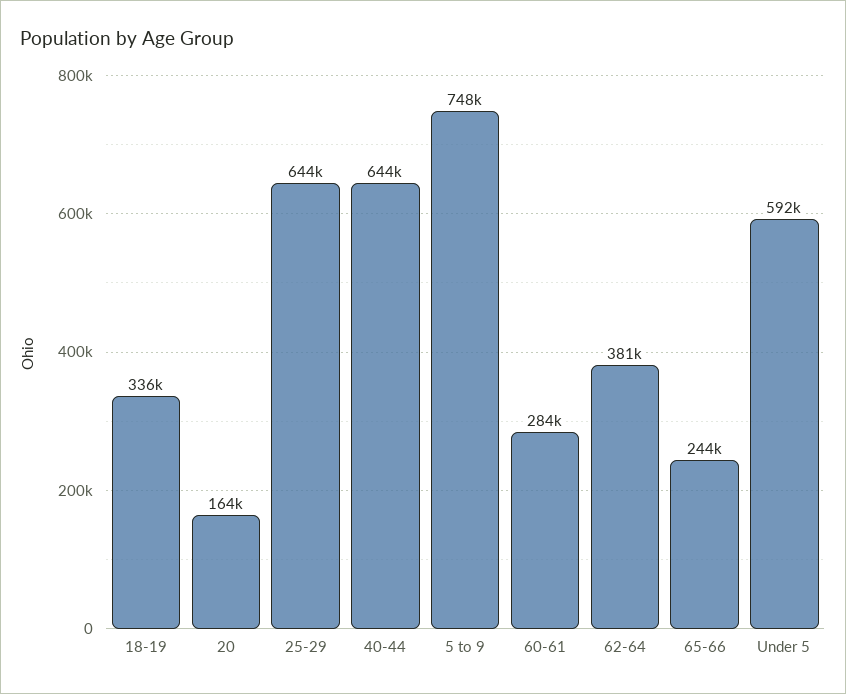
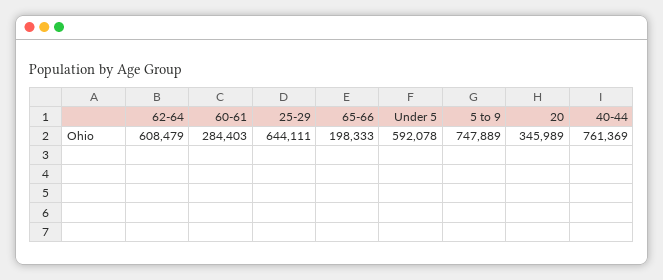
18-19: 336000 -> none
20: 164000 -> 345989
40-44: 644000 -> 761369
62-64: 381000 -> 608479
65-66: 244000 -> 198333

